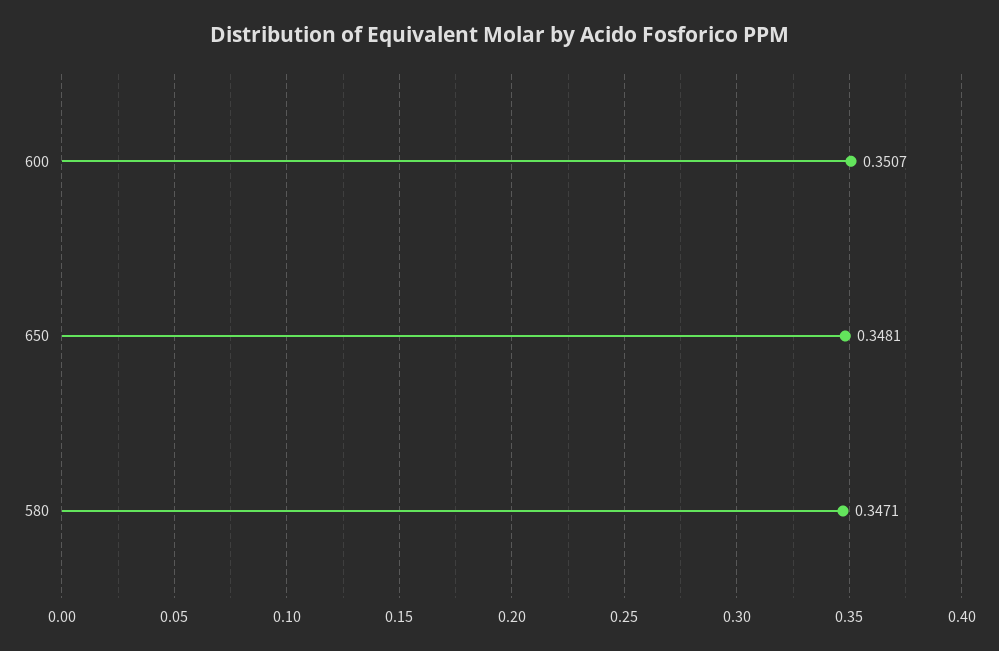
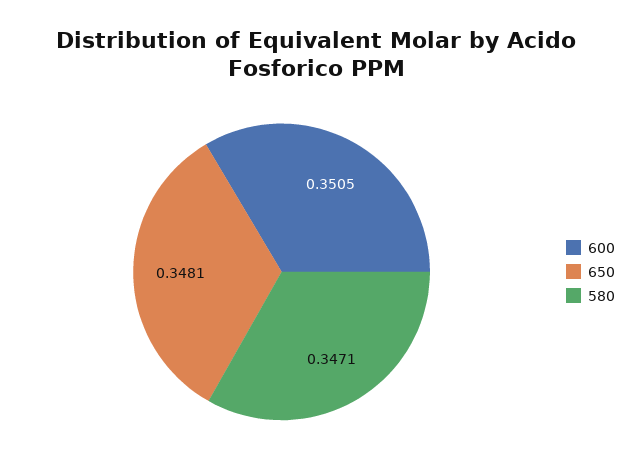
600: 0.3507 -> 0.3505

